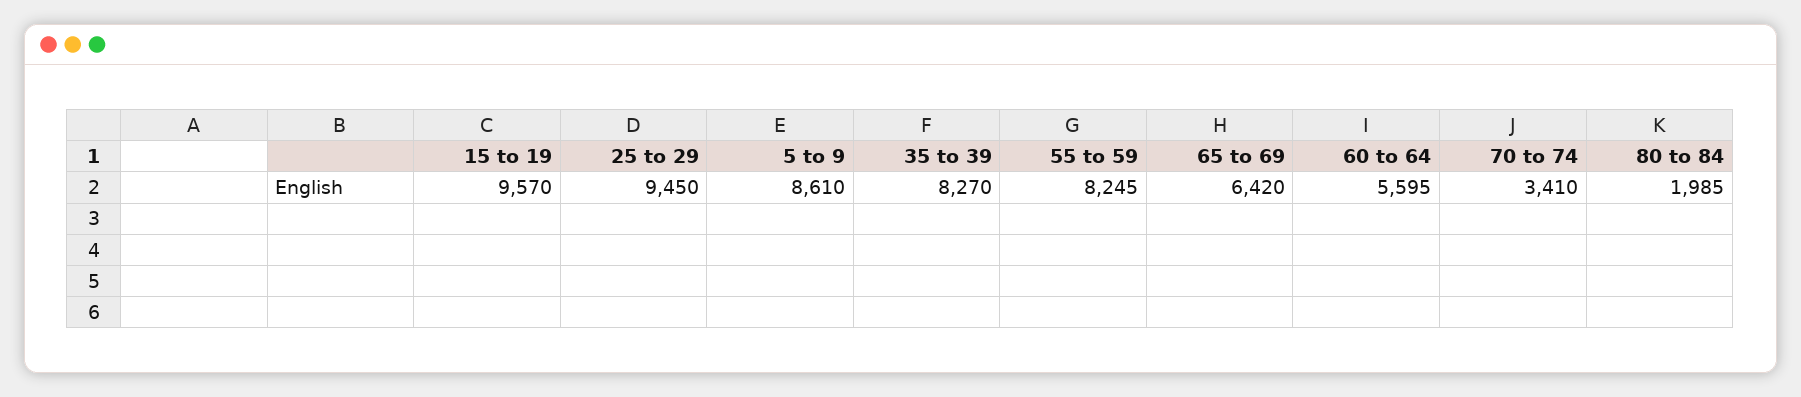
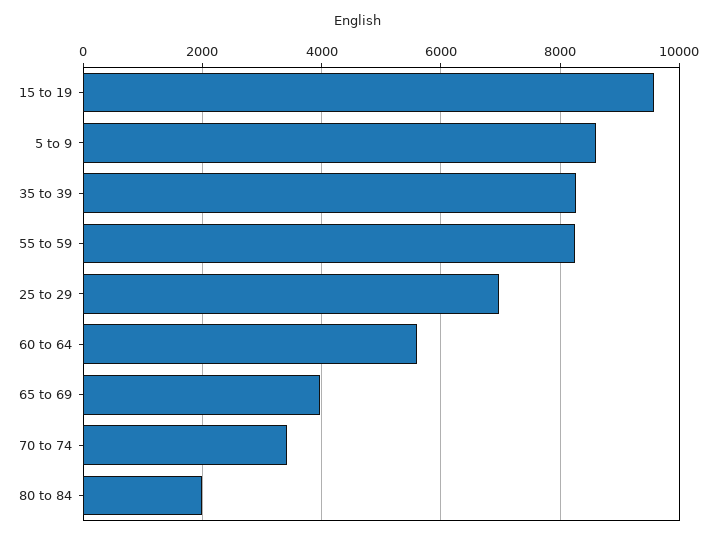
25 to 29: 9450 -> 7000
65 to 69: 6420 -> 4000

